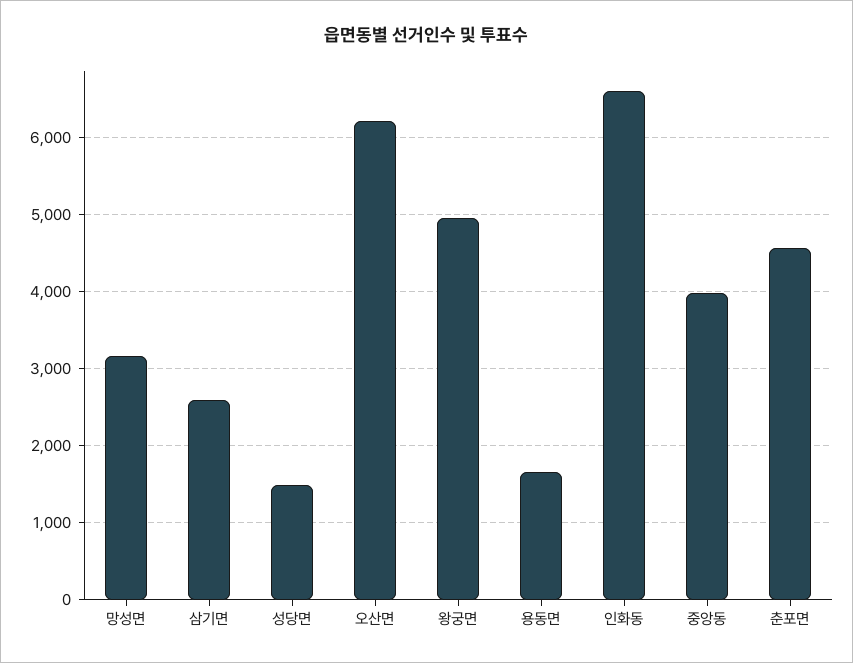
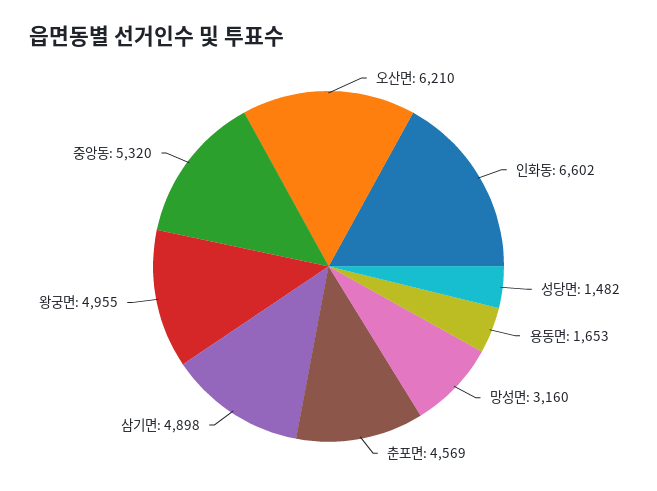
삼기면: 2600 -> 4898
중앙동: 4000 -> 5320

